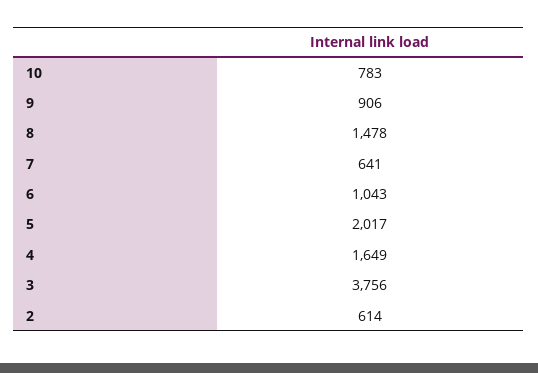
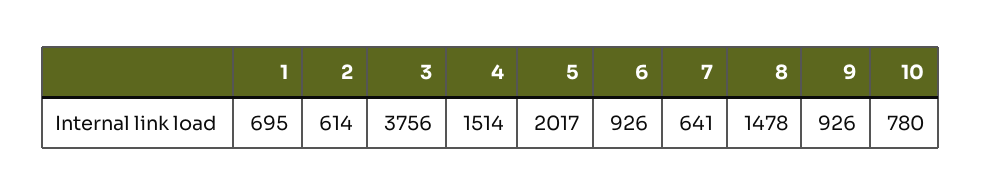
10: 783 -> 780
9: 906 -> 926
6: 1043 -> 926
4: 1649 -> 1514
1: none -> 695

